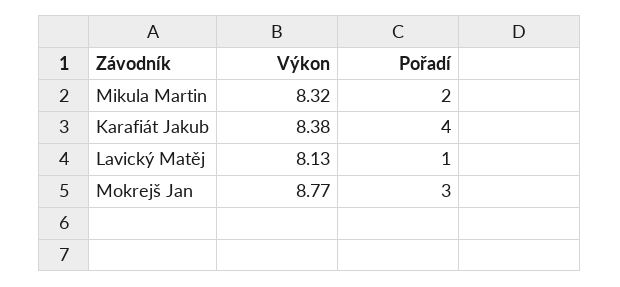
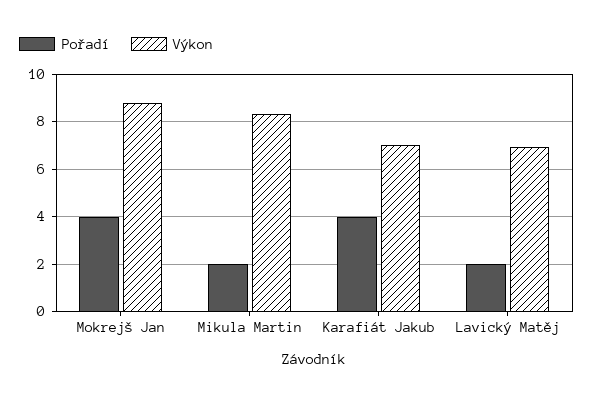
Výkon, Karafiát Jakub: 8.38 -> 7
Výkon, Lavický Matěj: 8.13 -> 7
Pořadí, Lavický Matěj: 1 -> 2
Pořadí, Mokrejš Jan: 3 -> 4

